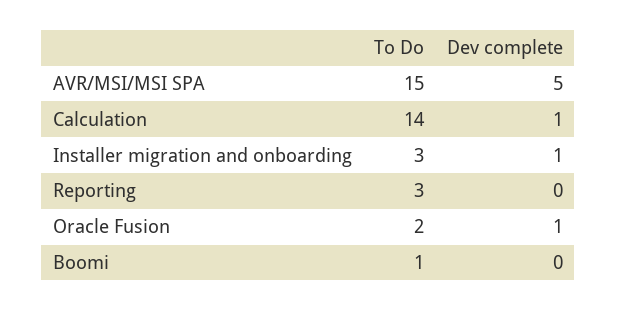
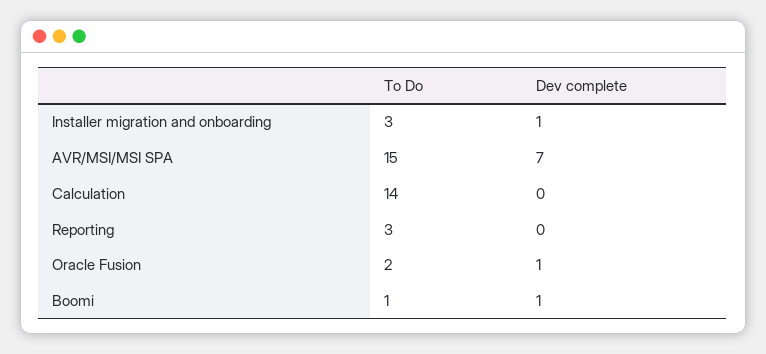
Dev complete, AVR/MSI/MSI SPA: 5 -> 7
Dev complete, Calculation: 1 -> 0
Dev complete, Boomi: 0 -> 1

